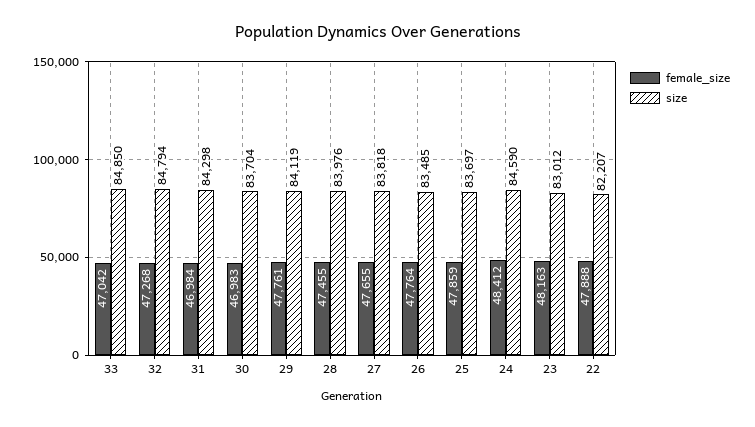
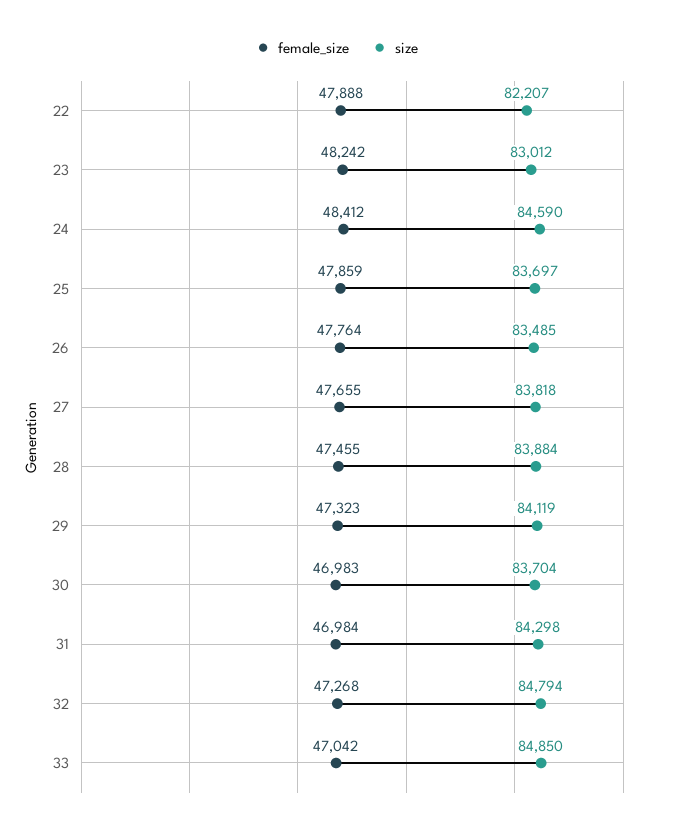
female_size, 29: 47761 -> 47323
size, 28: 83976 -> 83884
female_size, 23: 48163 -> 48242

